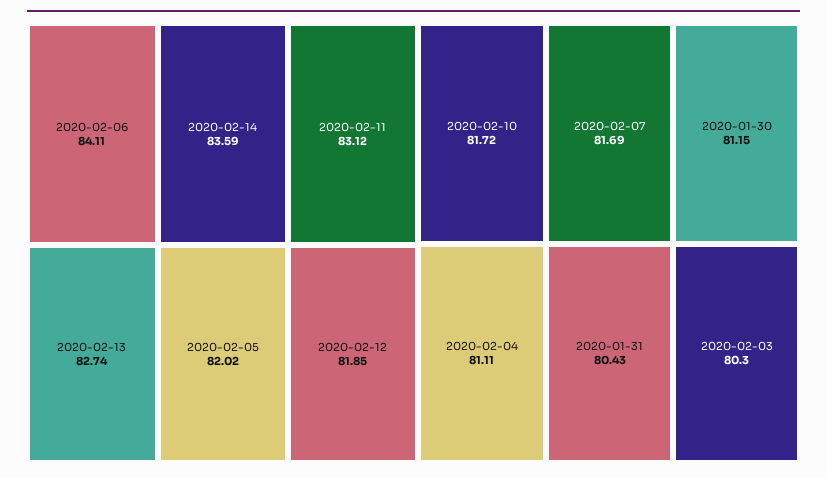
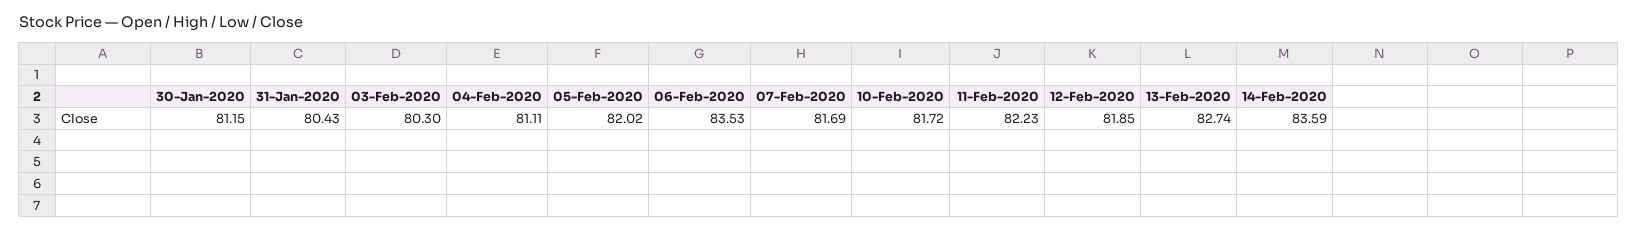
2020-02-06: 84.11 -> 83.53
2020-02-11: 83.12 -> 82.23

